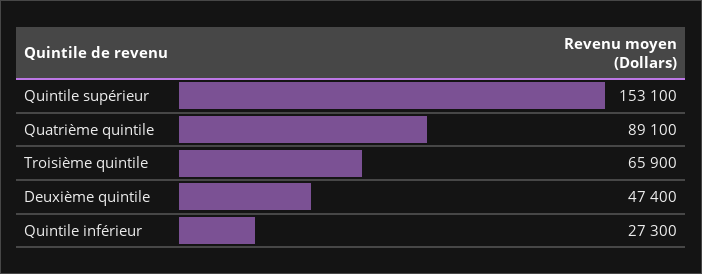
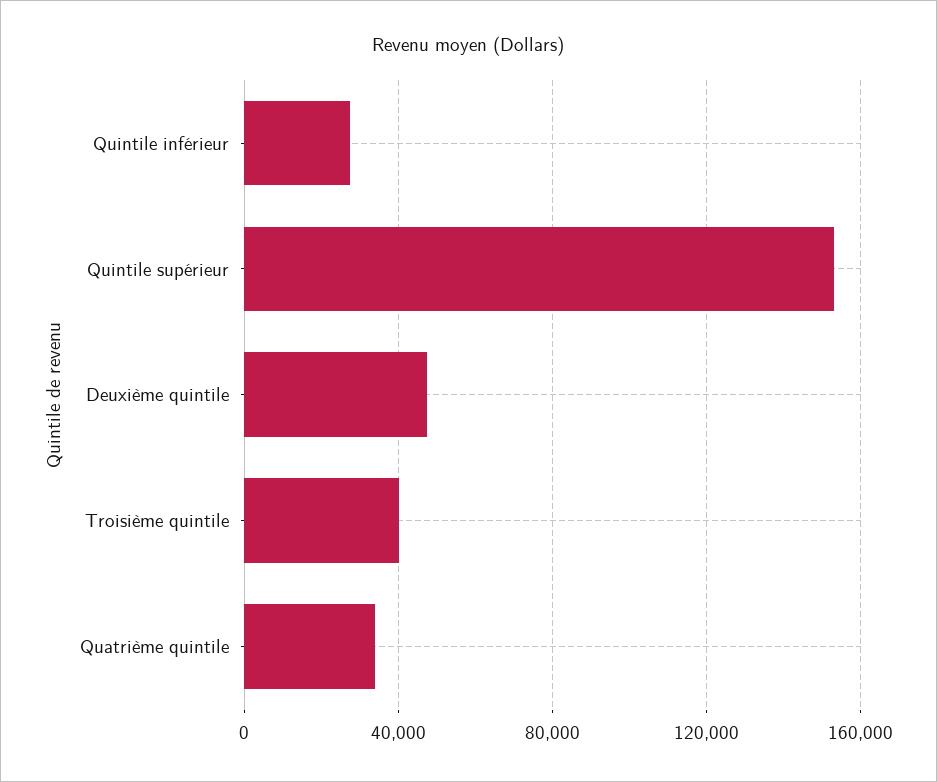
Quatrième quintile: 89100 -> 35000
Troisième quintile: 65900 -> 40000

